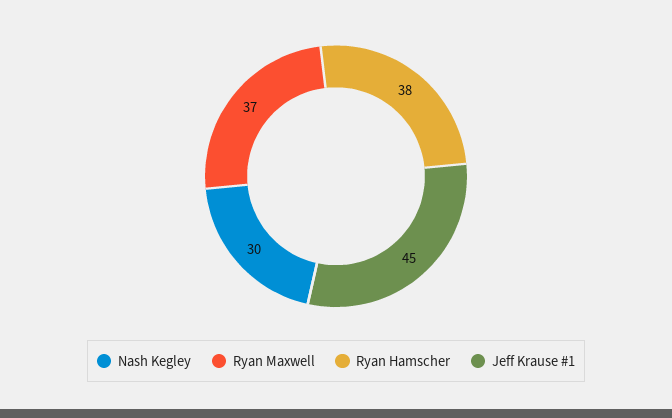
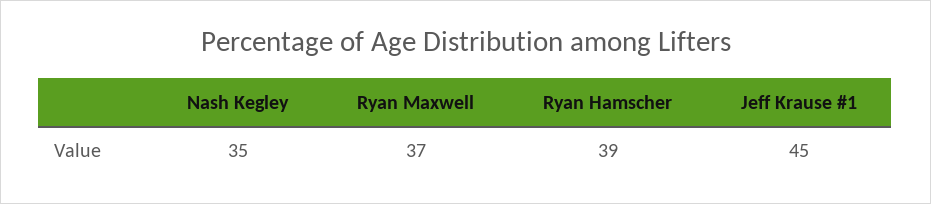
Nash Kegley: 30 -> 35
Ryan Hamscher: 38 -> 39

